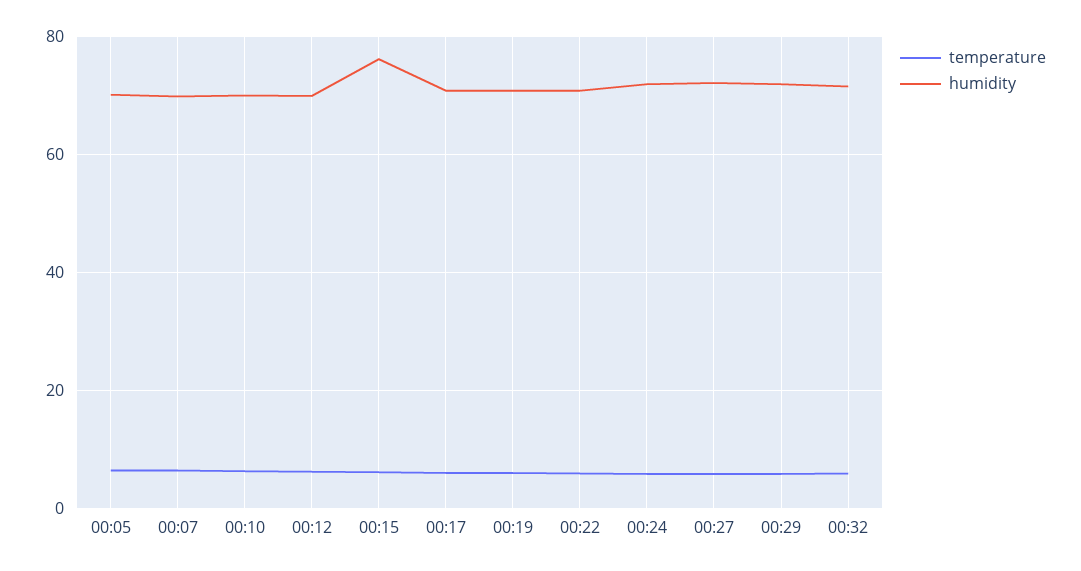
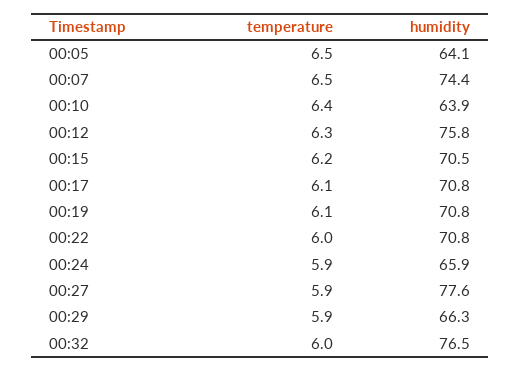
humidity, 00:05: 70 -> 64.1
humidity, 00:07: 70 -> 74.4
humidity, 00:10: 70 -> 63.9
humidity, 00:12: 70 -> 75.8
humidity, 00:15: 76 -> 70.5
humidity, 00:24: 72 -> 65.9
humidity, 00:27: 72 -> 77.6
humidity, 00:29: 72 -> 66.3
humidity, 00:32: 72 -> 76.5

